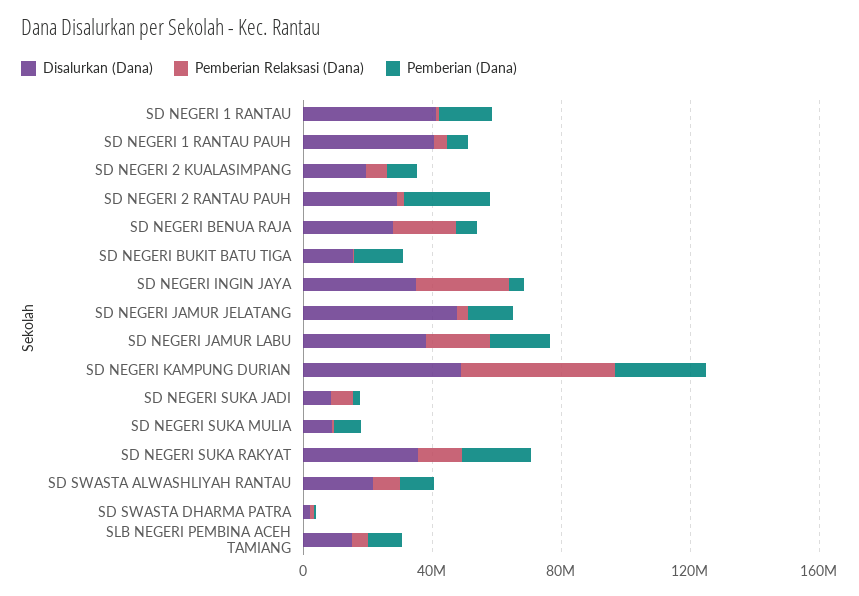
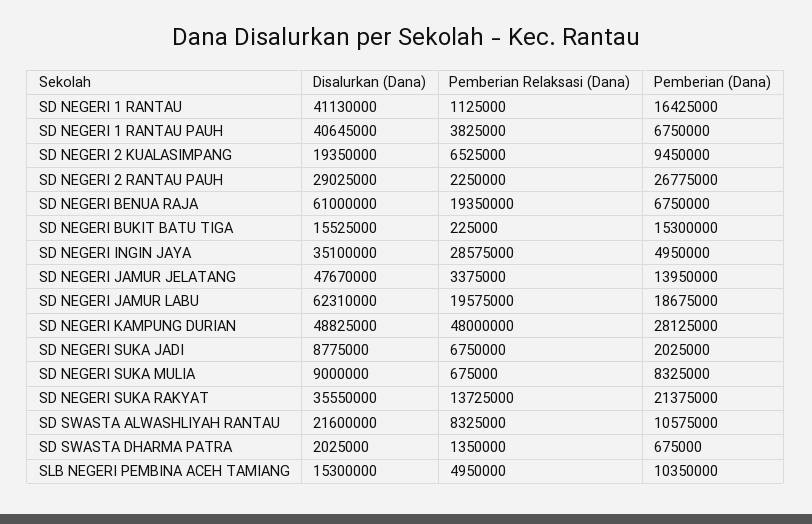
Disalurkan (Dana), SD NEGERI BENUA RAJA: 30000000 -> 61000000
Disalurkan (Dana), SD NEGERI JAMUR LABU: 40000000 -> 62310000

